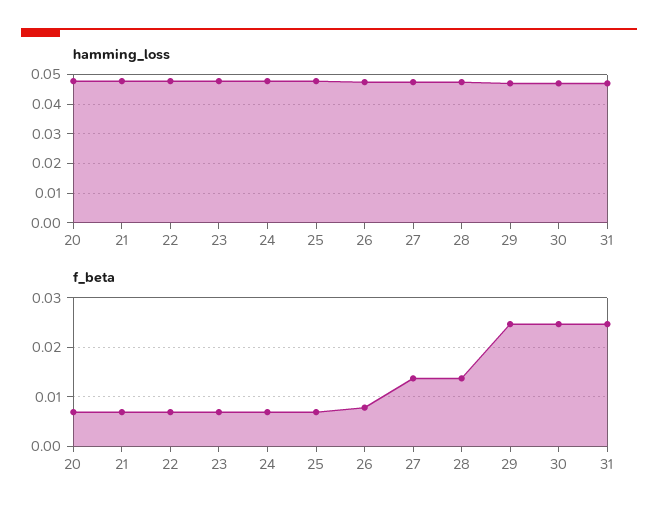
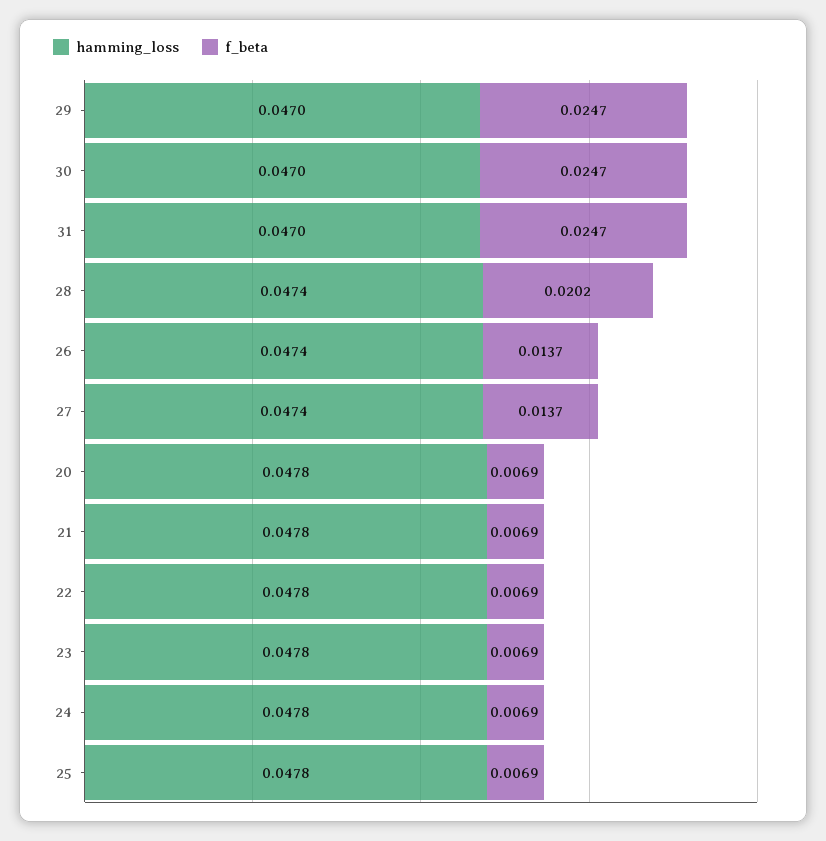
f_beta, 26: 0.008 -> 0.0137
f_beta, 28: 0.014 -> 0.0202

